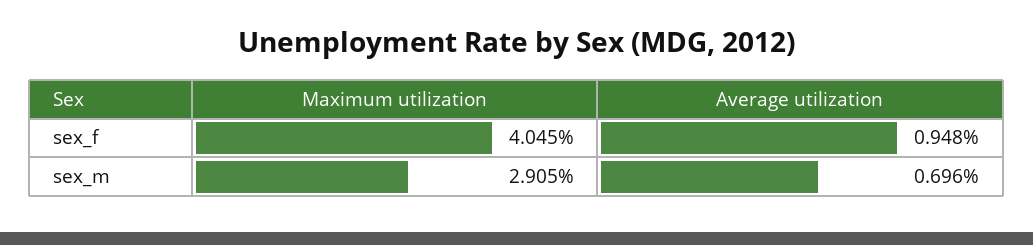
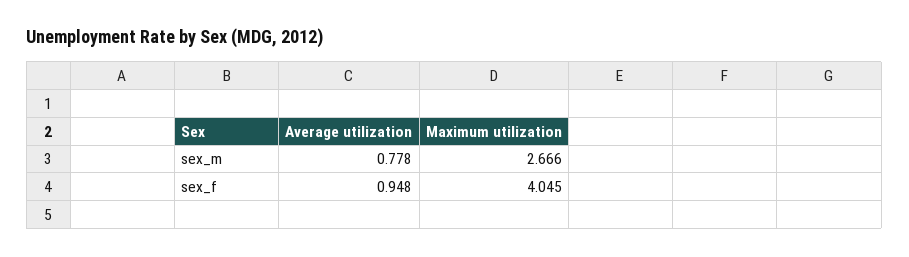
Maximum utilization, sex_m: 2.905 -> 2.666
Average utilization, sex_m: 0.696 -> 0.778

